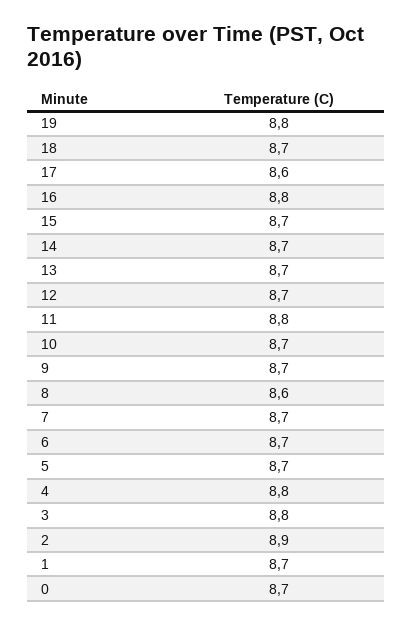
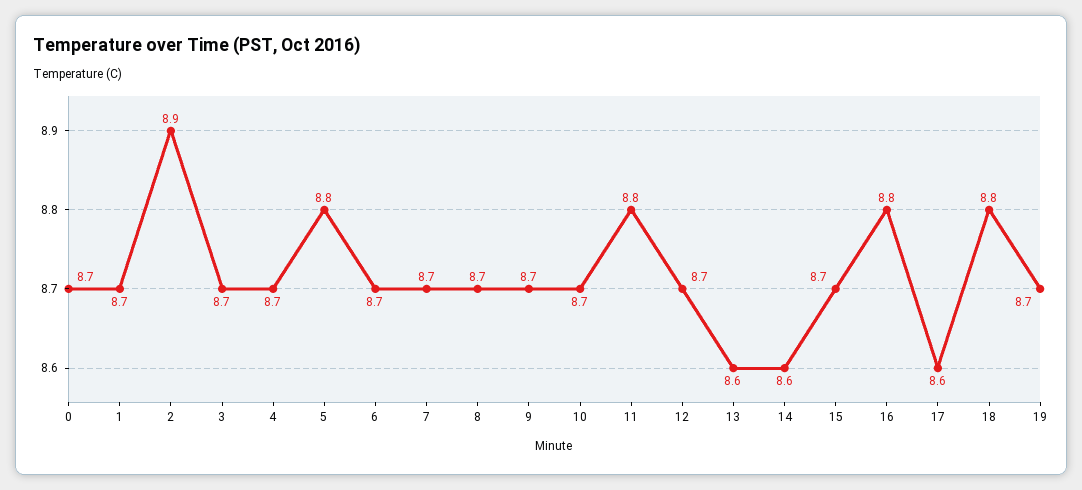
19: 8.8 -> 8.7
18: 8.7 -> 8.8
14: 8.7 -> 8.6
13: 8.7 -> 8.6
8: 8.6 -> 8.7
5: 8.7 -> 8.8
4: 8.8 -> 8.7
3: 8.8 -> 8.7

